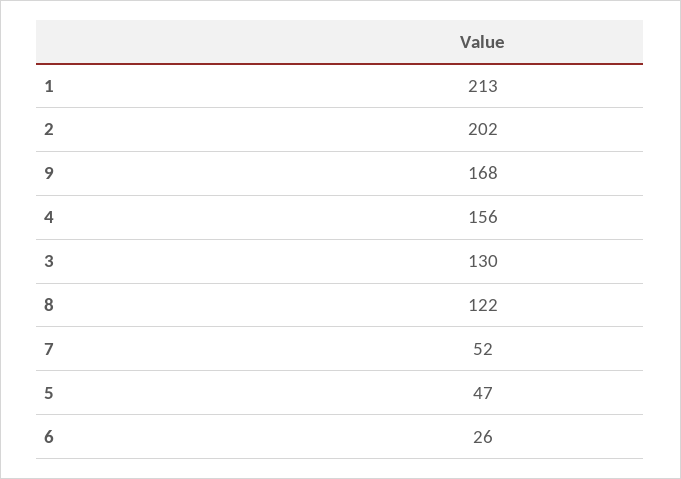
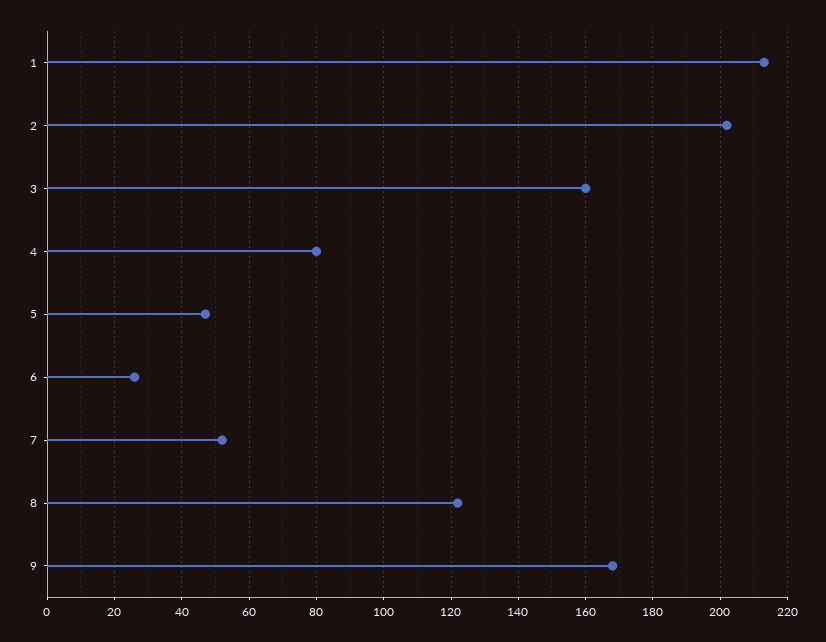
4: 156 -> 80
3: 130 -> 160

